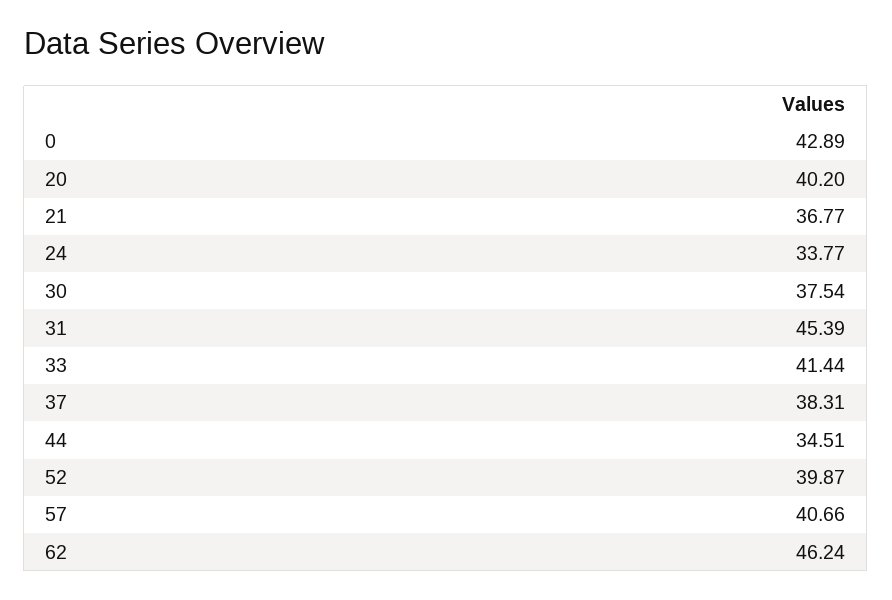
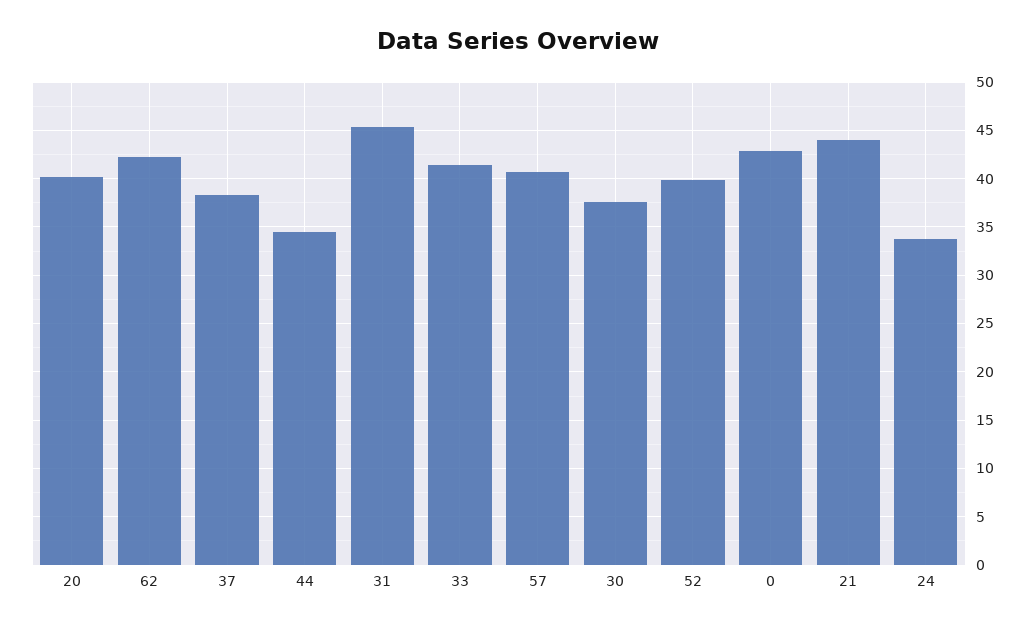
21: 36.77 -> 44
62: 46.24 -> 42

